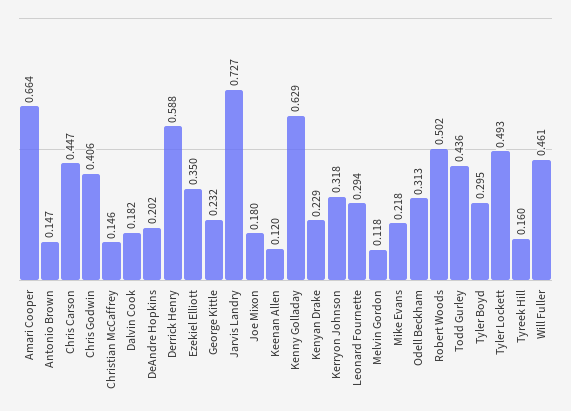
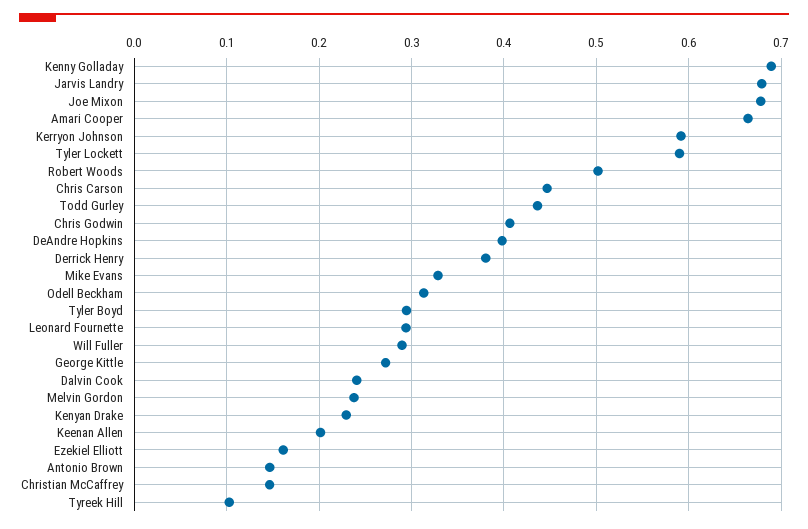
Dalvin Cook: 0.182 -> 0.24
DeAndre Hopkins: 0.202 -> 0.4
Derrick Henry: 0.588 -> 0.38
Ezekiel Elliott: 0.35 -> 0.16
George Kittle: 0.232 -> 0.27
Jarvis Landry: 0.727 -> 0.68
Joe Mixon: 0.18 -> 0.68
Keenan Allen: 0.12 -> 0.2
Kenny Golladay: 0.629 -> 0.69
Kerryon Johnson: 0.318 -> 0.59
Melvin Gordon: 0.118 -> 0.24
Mike Evans: 0.218 -> 0.33
Tyler Lockett: 0.493 -> 0.59
Tyreek Hill: 0.16 -> 0.1
Will Fuller: 0.461 -> 0.29

